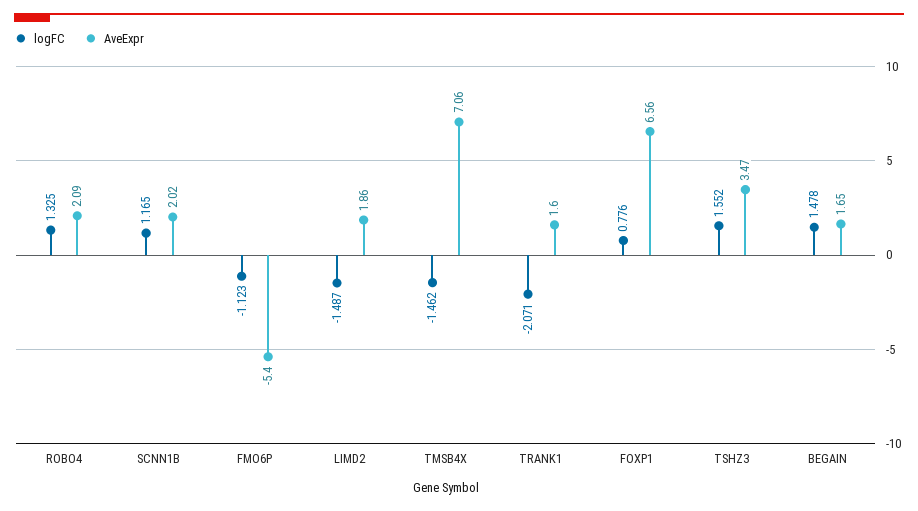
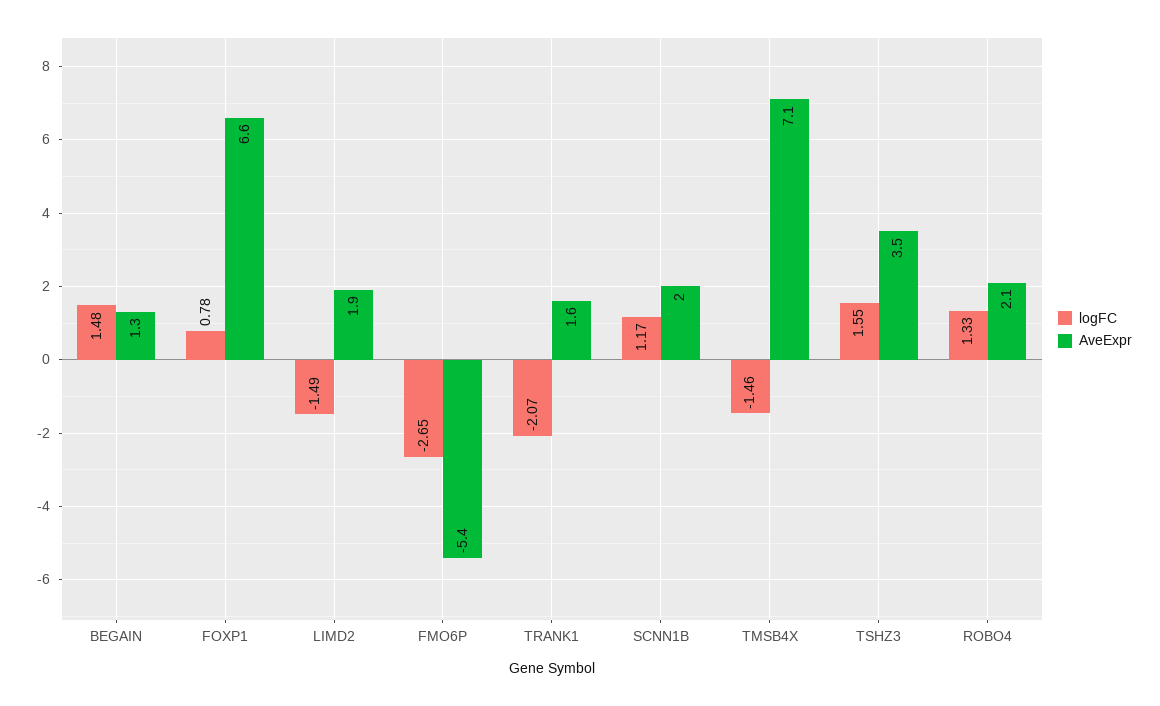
logFC, FMO6P: -1.123 -> -2.65
AveExpr, BEGAIN: 1.65 -> 1.3

